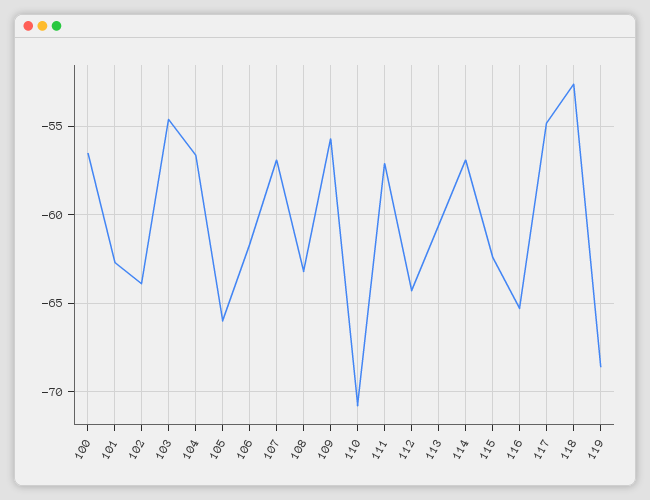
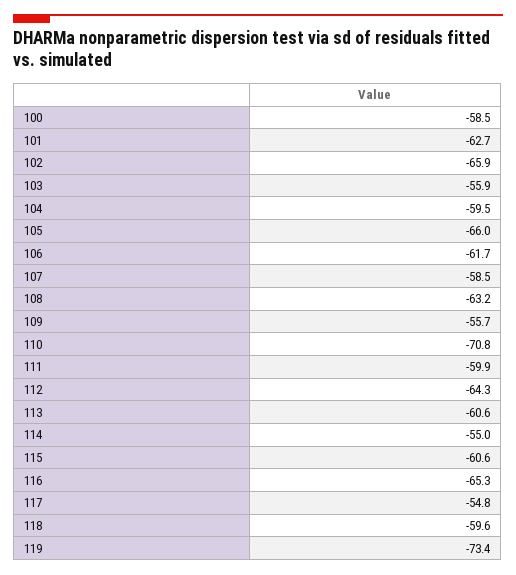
100: -56.5 -> -58.5
102: -64 -> -65.9
103: -54.5 -> -55.9
104: -56.5 -> -59.5
107: -57 -> -58.5
111: -57 -> -59.9
114: -57 -> -55
115: -62.5 -> -60.6
118: -52.5 -> -59.6
119: -68.5 -> -73.4

